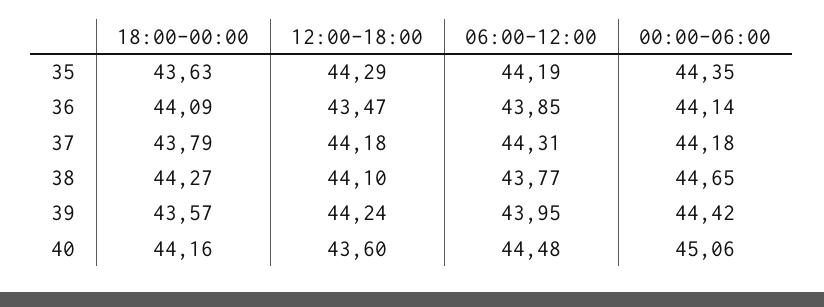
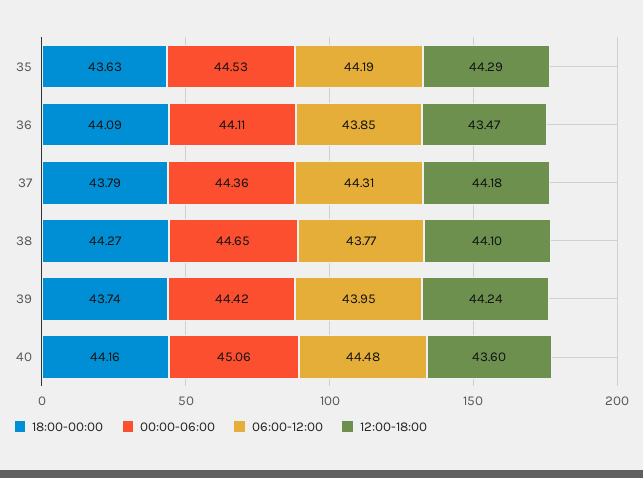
00:00-06:00, 35: 44.35 -> 44.53
00:00-06:00, 36: 44.14 -> 44.11
00:00-06:00, 37: 44.18 -> 44.36
18:00-00:00, 39: 43.57 -> 43.74

